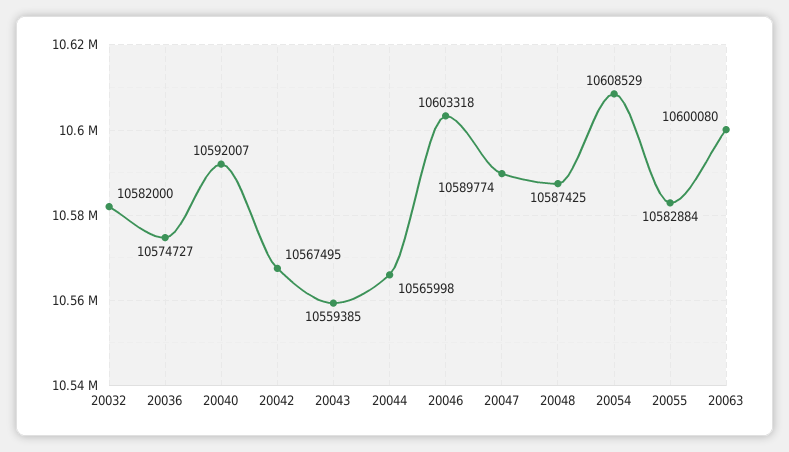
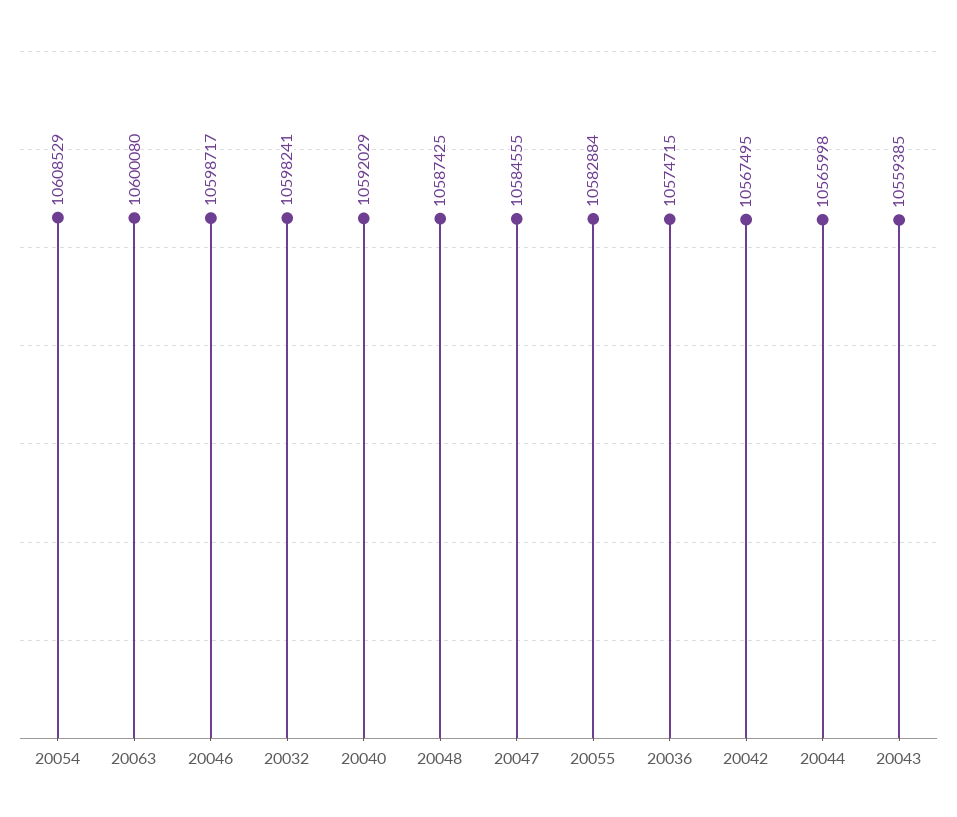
20032: 10582000 -> 10598241
20036: 10574727 -> 10574715
20040: 10592007 -> 10592029
20046: 10603318 -> 10598717
20047: 10589774 -> 10584555

